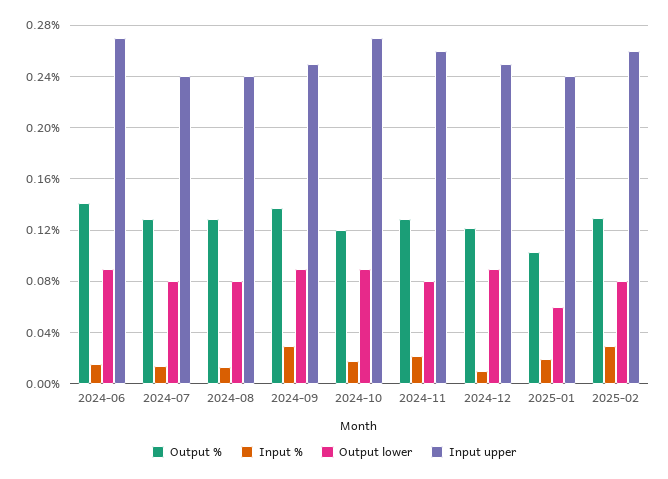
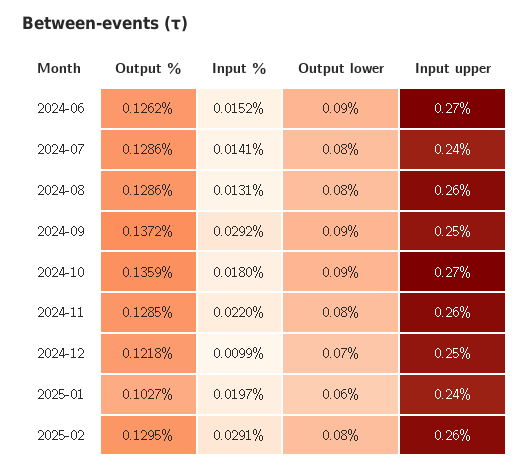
Output %, 2024-06: 0.14 -> 0.1262
Input upper, 2024-08: 0.24 -> 0.26
Output %, 2024-10: 0.12 -> 0.1359
Output lower, 2024-12: 0.09 -> 0.07

